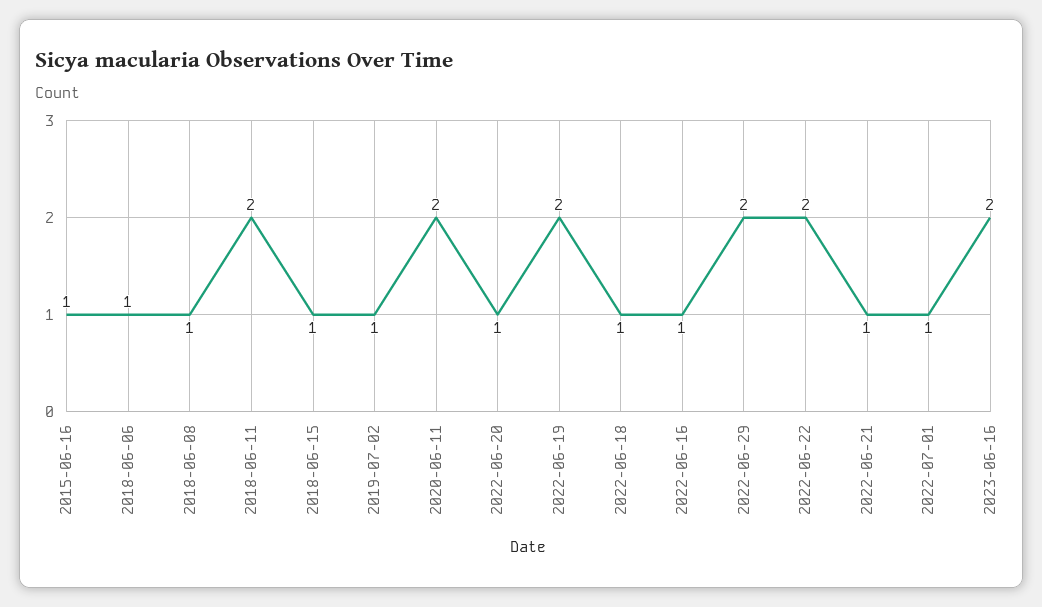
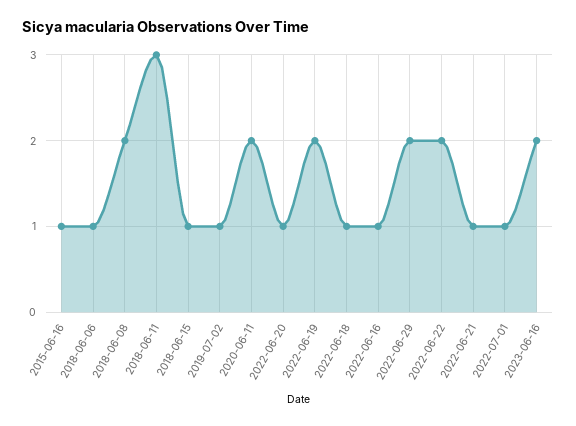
2018-06-08: 1 -> 2
2018-06-11: 2 -> 3

